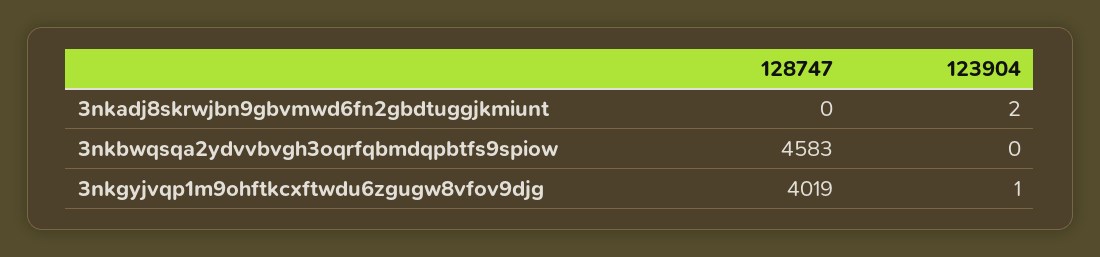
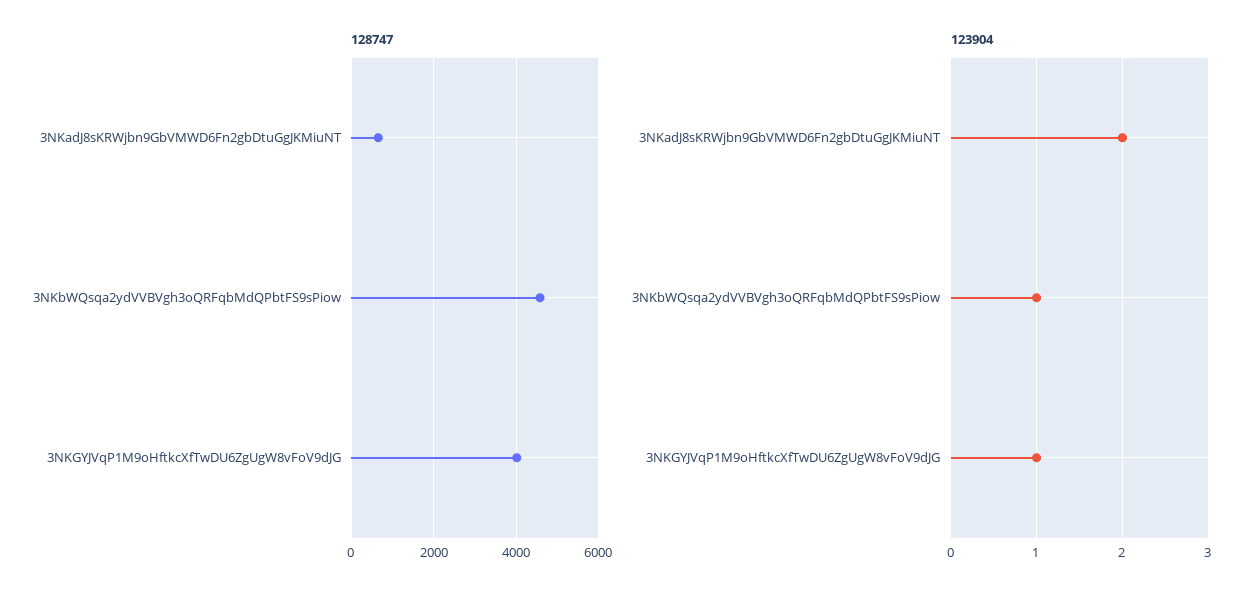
128747, 3nkadj8skrwjbn9gbvmwd6fn2gbdtuggjkmiunt: 0 -> 600
123904, 3nkbwqsqa2ydvvbvgh3oqrfqbmdqpbtfs9spiow: 0 -> 1

